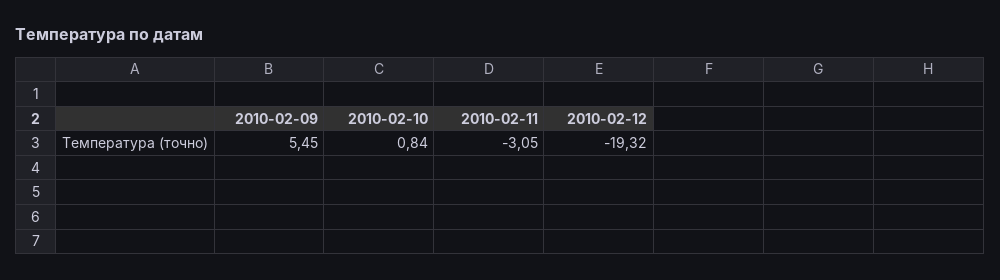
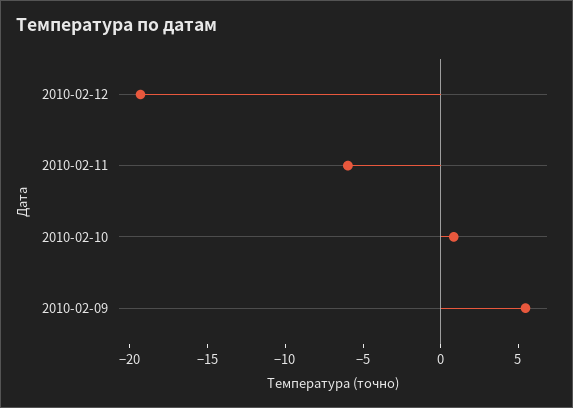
2010-02-11: -3.05 -> -6

